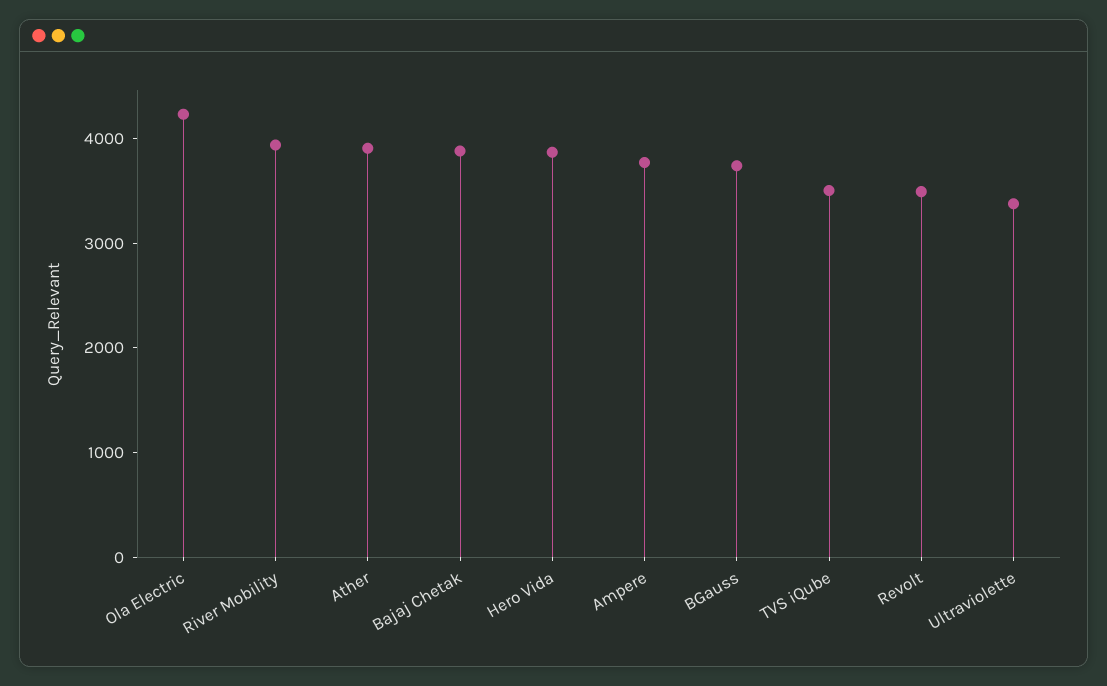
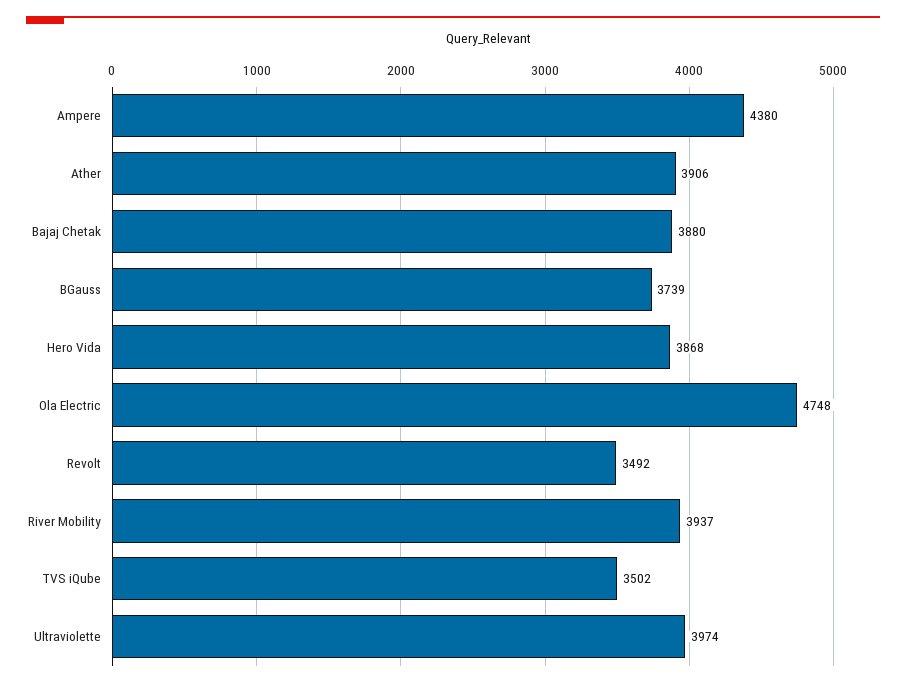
Ola Electric: 4200 -> 4748
Ampere: 3800 -> 4380
Ultraviolette: 3400 -> 3974

